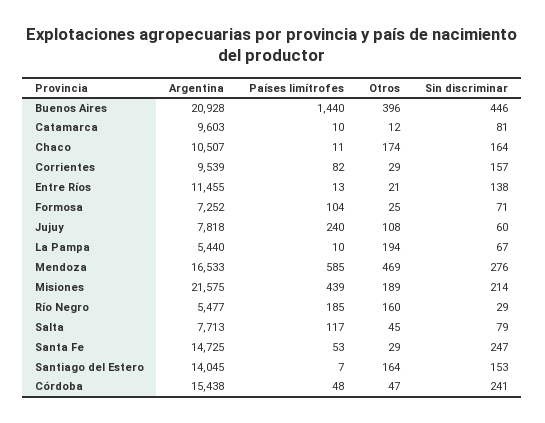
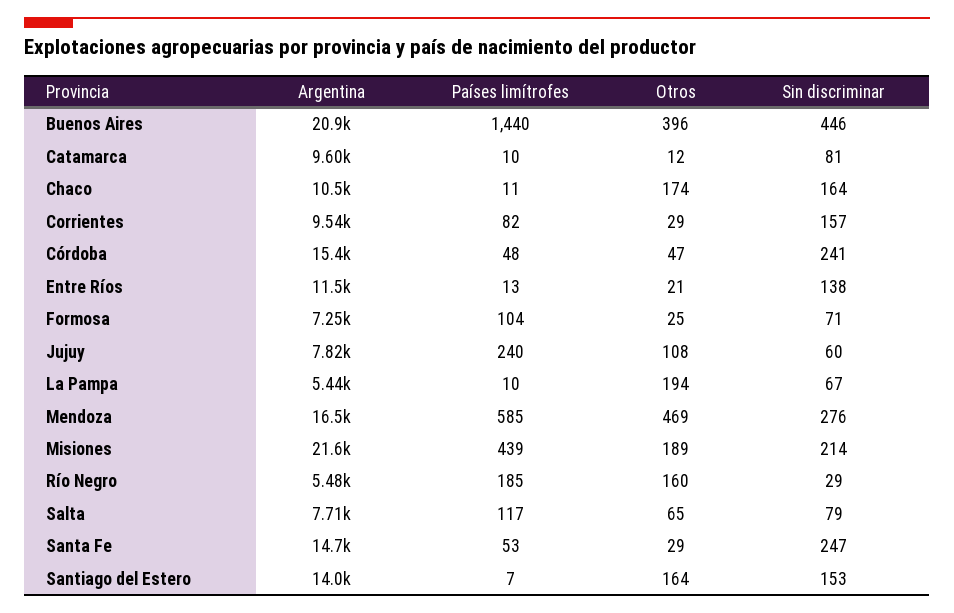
Otros, Salta: 45 -> 65

